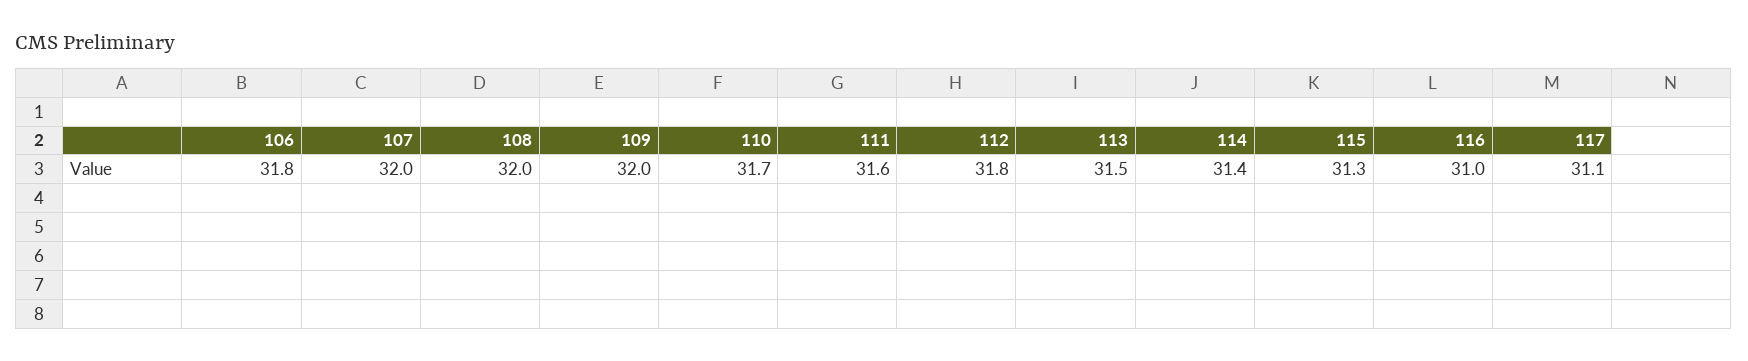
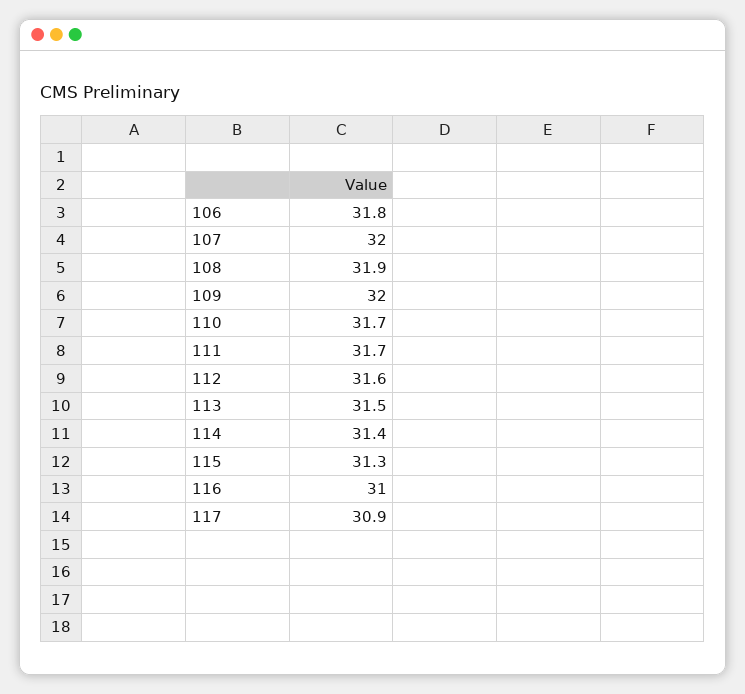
108: 32 -> 31.9
111: 31.6 -> 31.7
112: 31.8 -> 31.6
117: 31.1 -> 30.9

